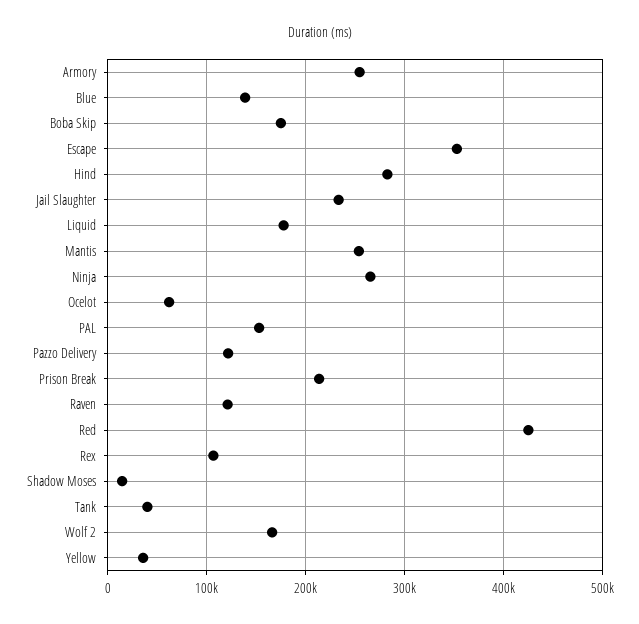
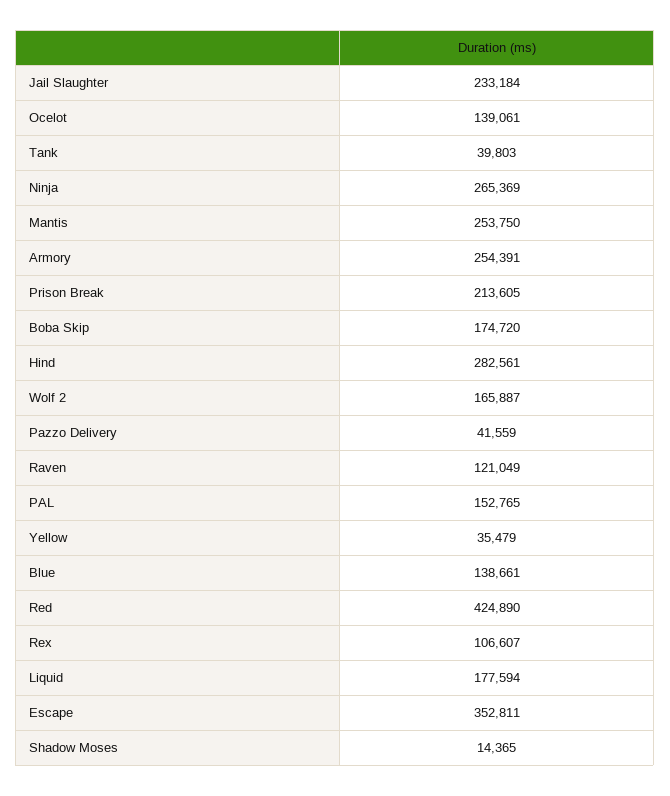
Ocelot: 60000 -> 139061
Pazzo Delivery: 120000 -> 41559

